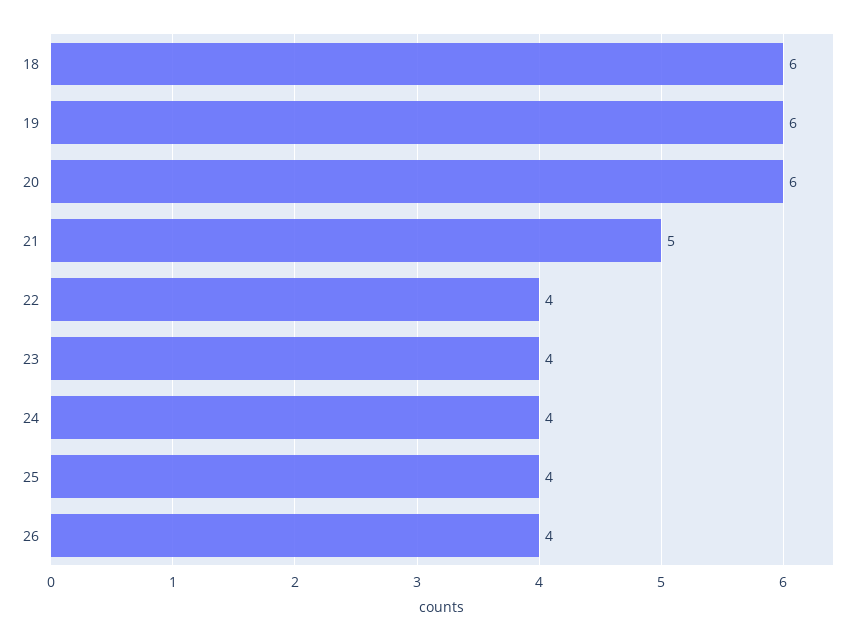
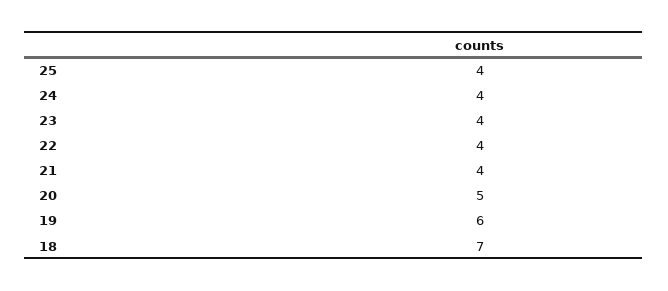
18: 6 -> 7
20: 6 -> 5
21: 5 -> 4
26: 4 -> none

